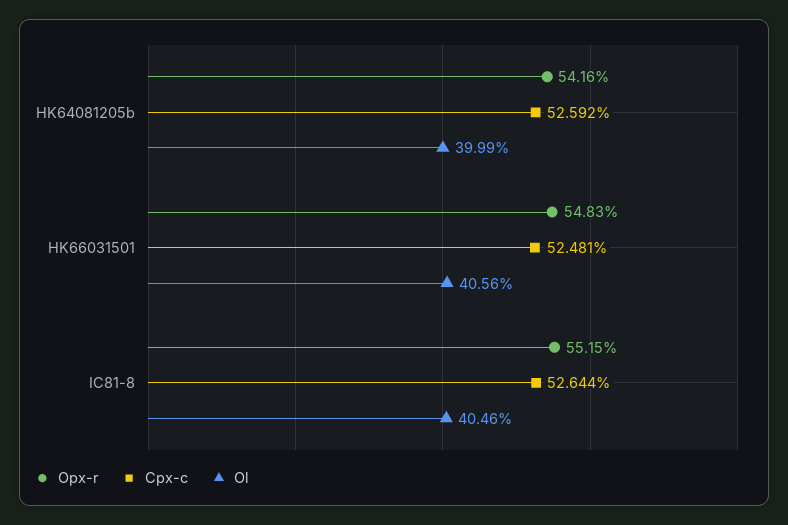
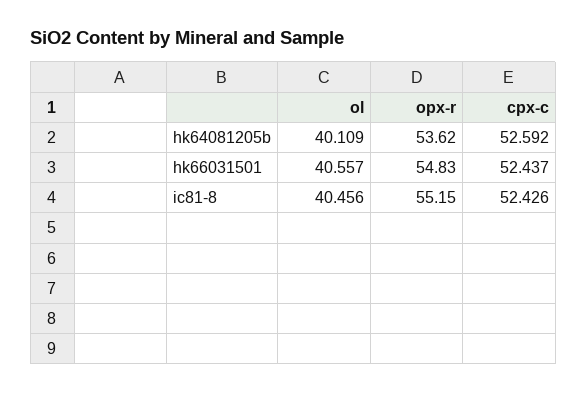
Opx-r, HK64081205b: 54.16 -> 53.62
Ol, HK64081205b: 39.99 -> 40.109
Cpx-c, HK66031501: 52.481 -> 52.437
Cpx-c, IC81-8: 52.644 -> 52.426

